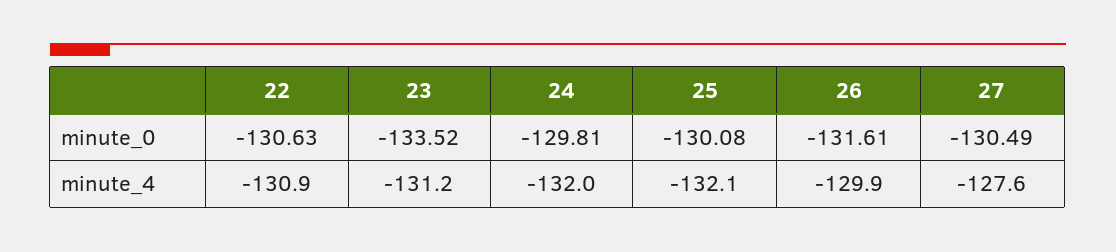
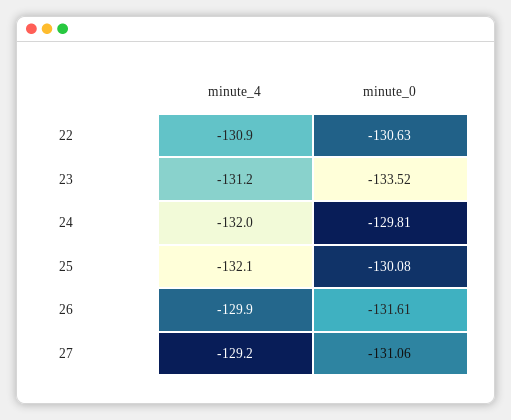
27, minute_0: -130.49 -> -131.06
27, minute_4: -127.6 -> -129.2

